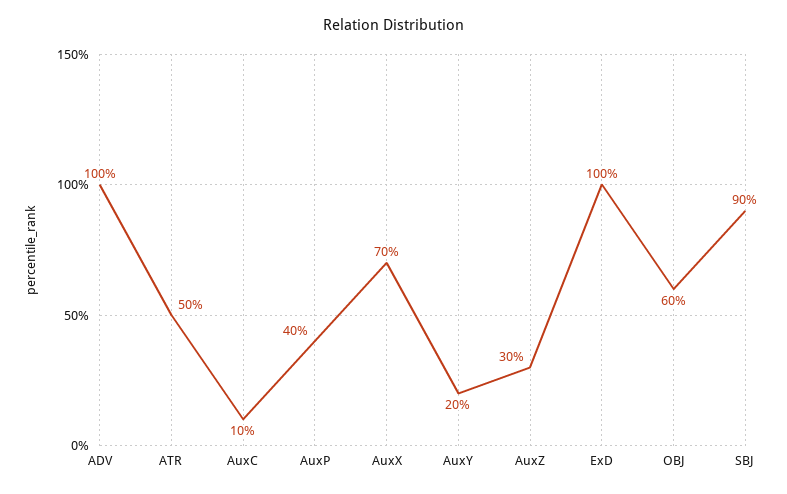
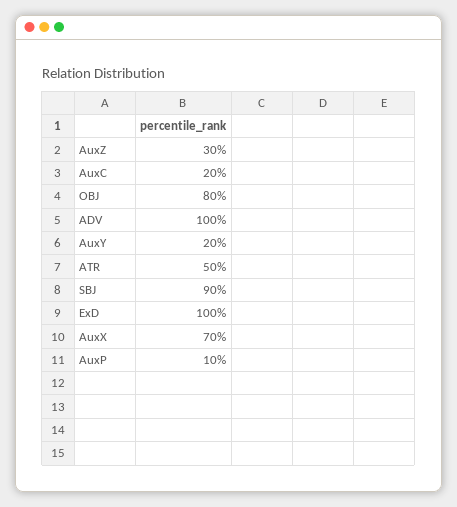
AuxC: 10 -> 20
AuxP: 40 -> 10
OBJ: 60 -> 80

